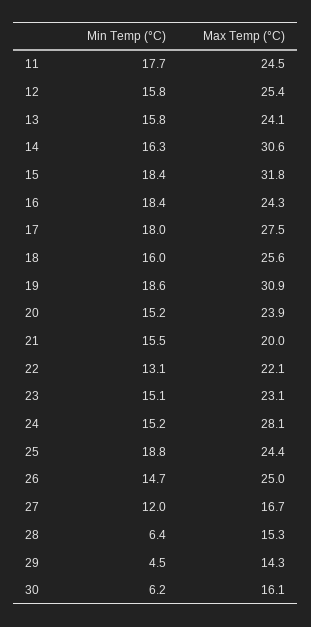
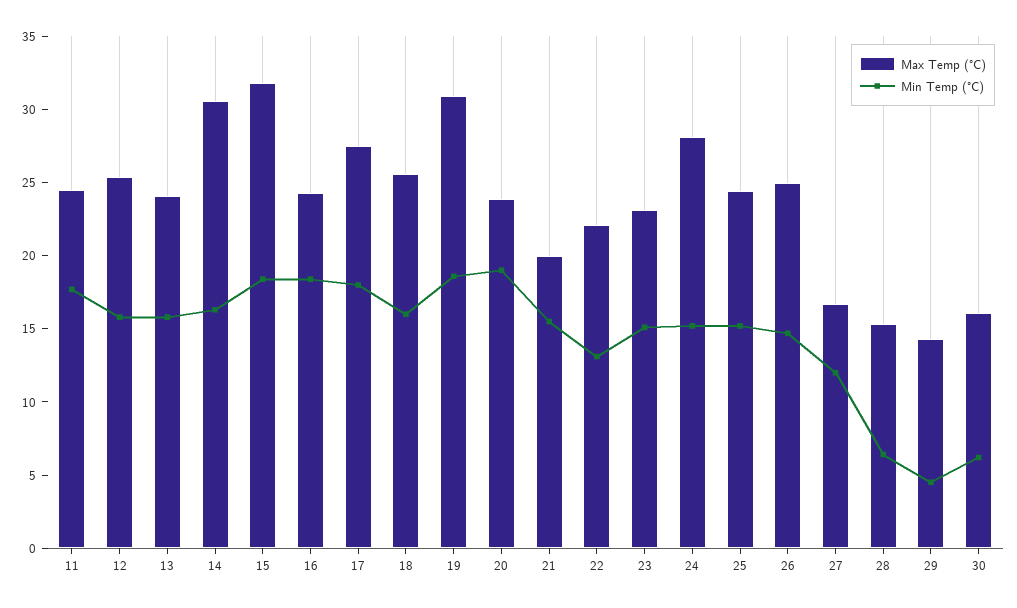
Min Temp (°C), 20: 15.2 -> 19
Min Temp (°C), 25: 18.8 -> 15

